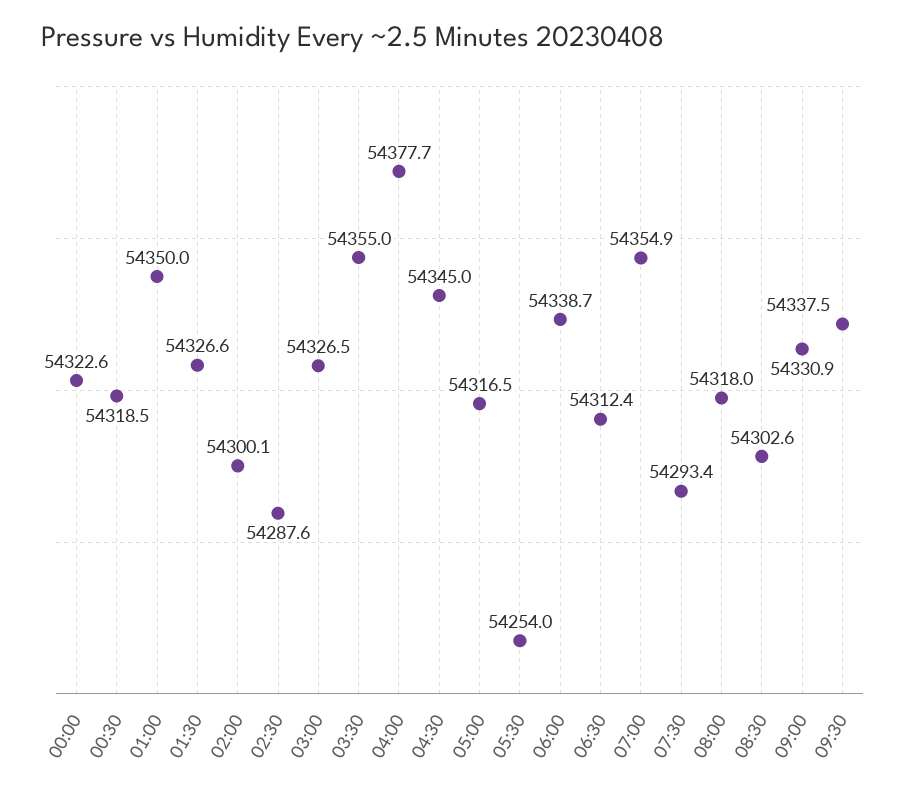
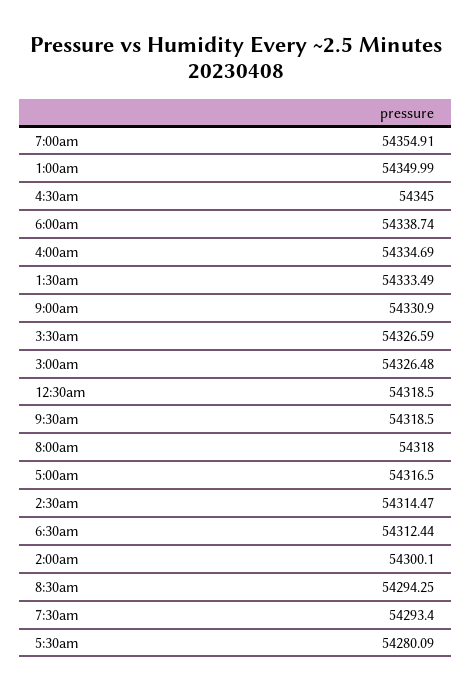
00:00: 54322.6 -> none
01:30: 54326.6 -> 54333.49
02:30: 54287.6 -> 54314.47
03:30: 54355 -> 54326.59
04:00: 54377.7 -> 54334.69
05:30: 54254 -> 54280.09
08:30: 54302.6 -> 54294.25
09:30: 54337.5 -> 54318.5

